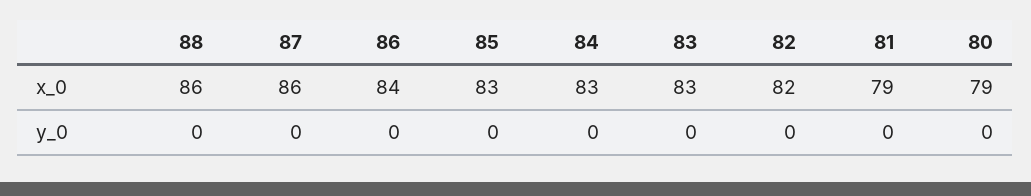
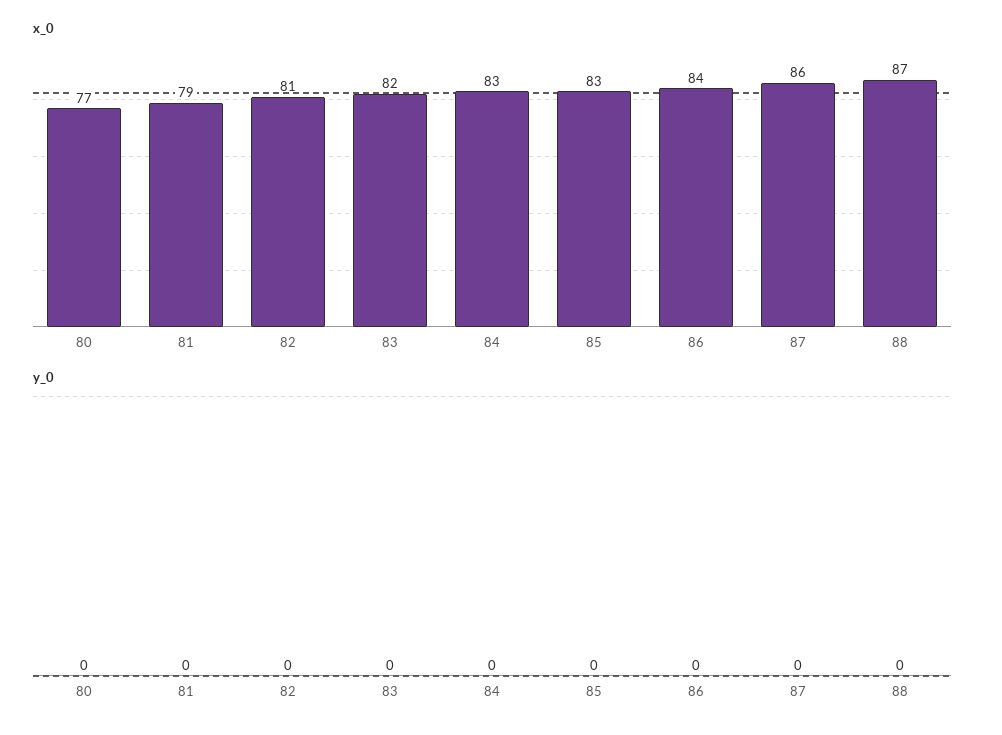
x_0, 88: 86 -> 87
x_0, 83: 83 -> 82
x_0, 82: 82 -> 81
x_0, 80: 79 -> 77

